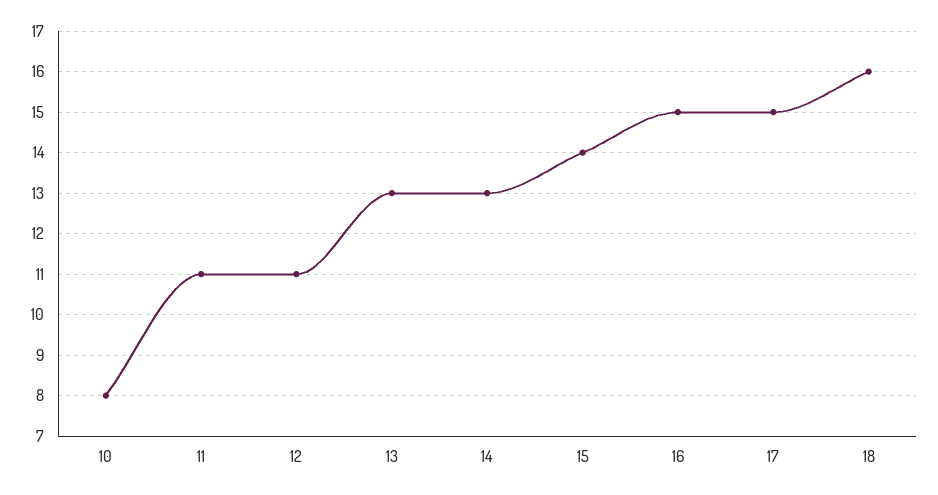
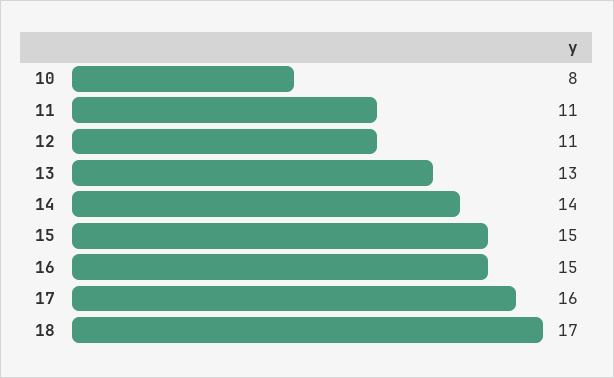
14: 13 -> 14
15: 14 -> 15
17: 15 -> 16
18: 16 -> 17

